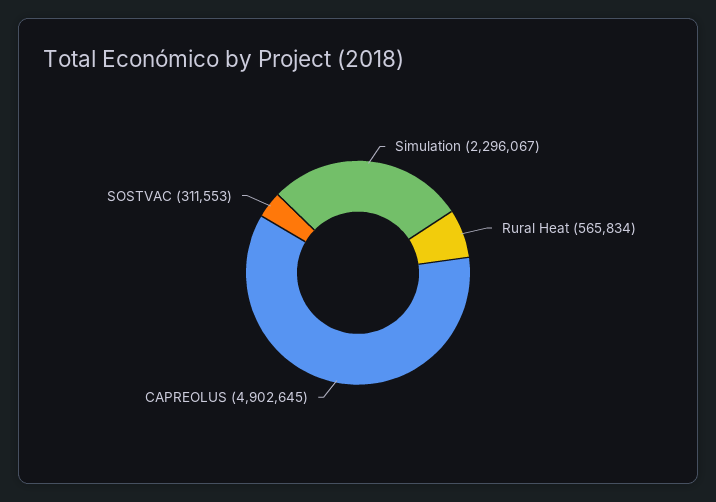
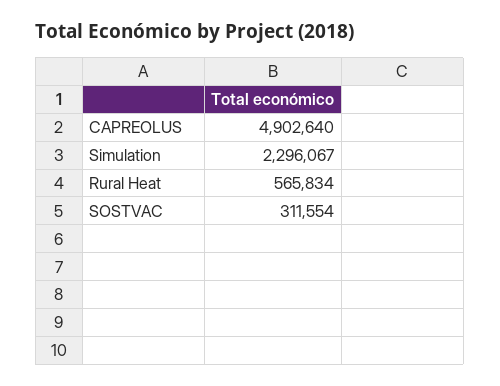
CAPREOLUS: 4902645 -> 4902640
SOSTVAC: 311553 -> 311554

